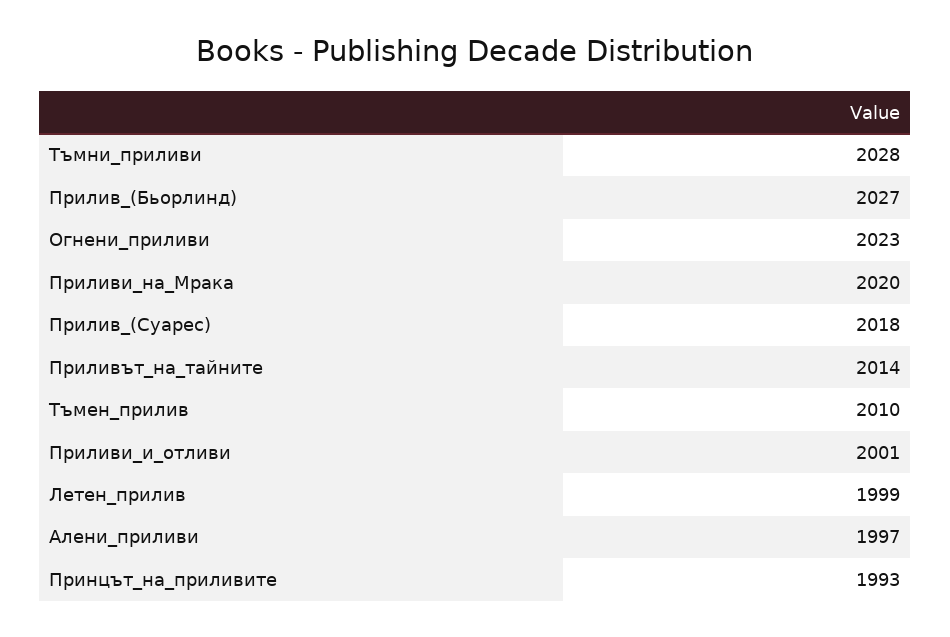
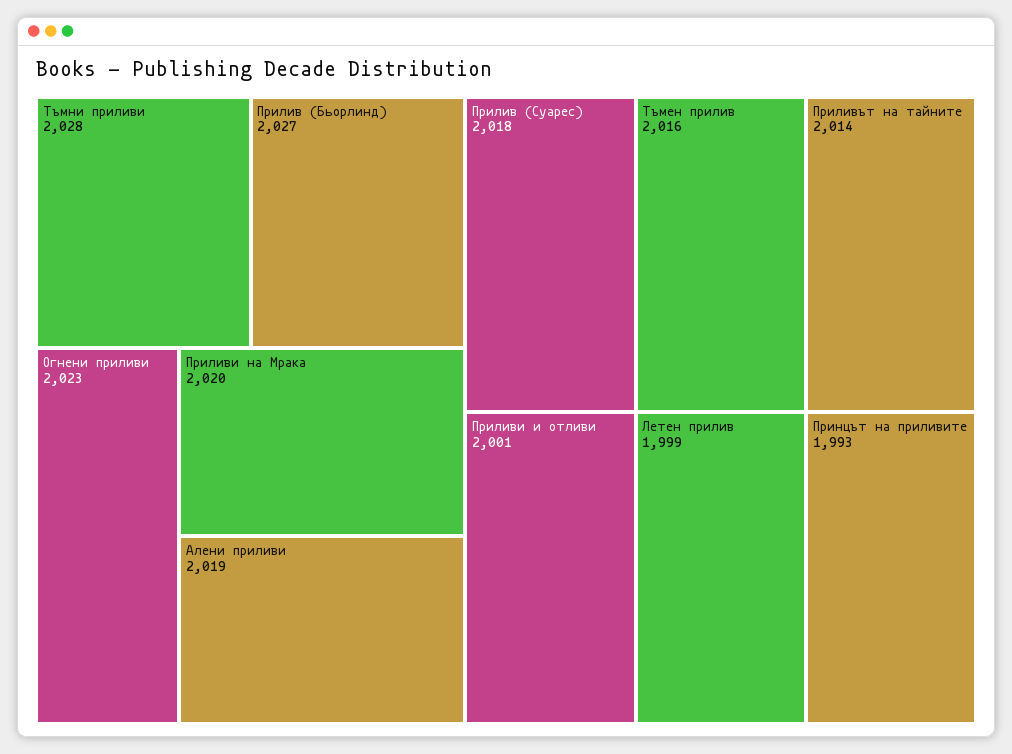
Тъмен_прилив: 2010 -> 2016
Алени_приливи: 1997 -> 2019

